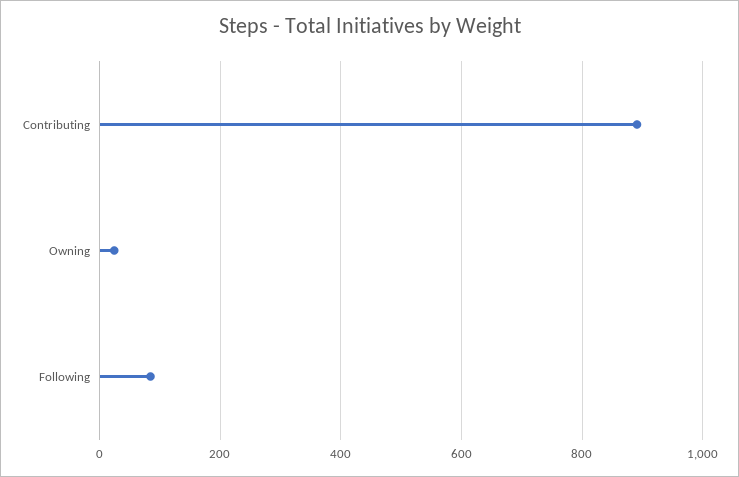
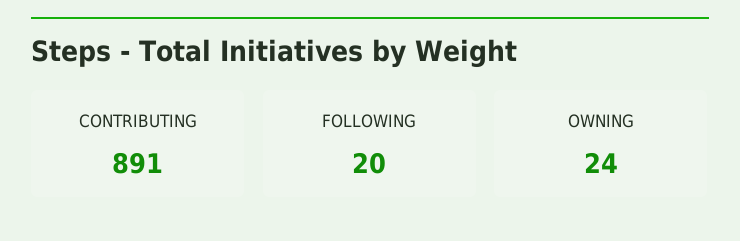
Following: 80 -> 20

